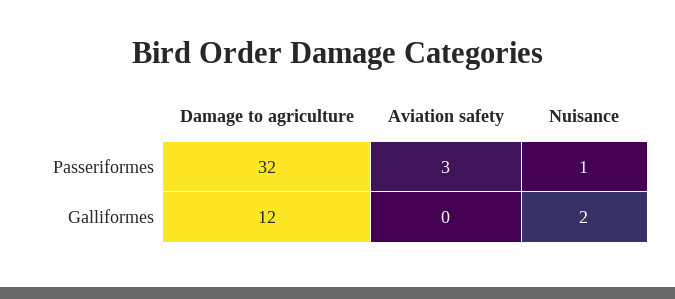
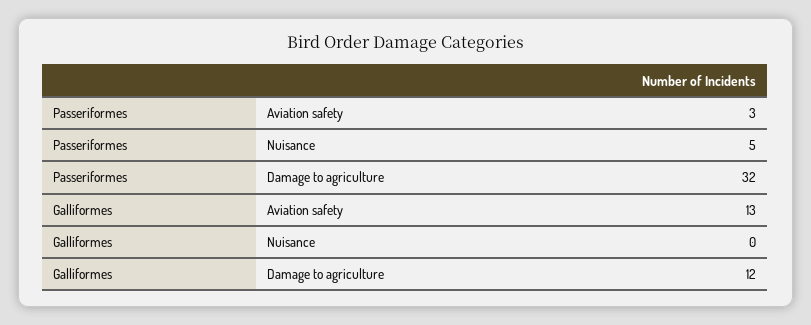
Nuisance, Passeriformes: 1 -> 5
Aviation safety, Galliformes: 0 -> 13
Nuisance, Galliformes: 2 -> 0

